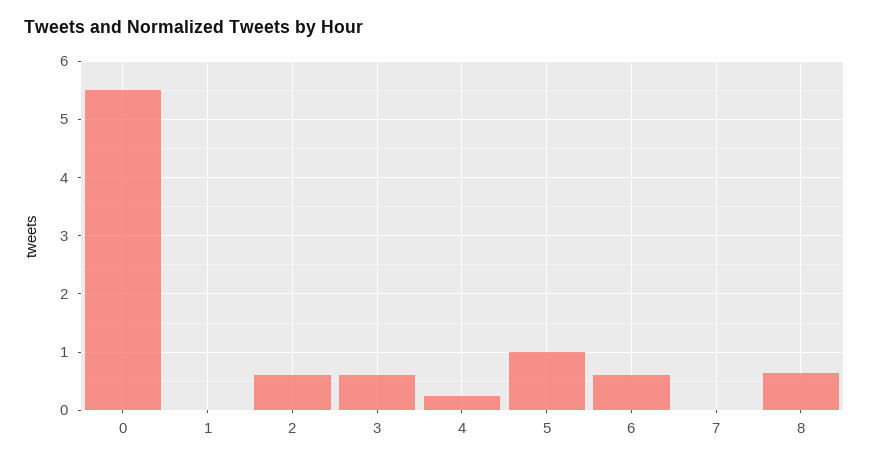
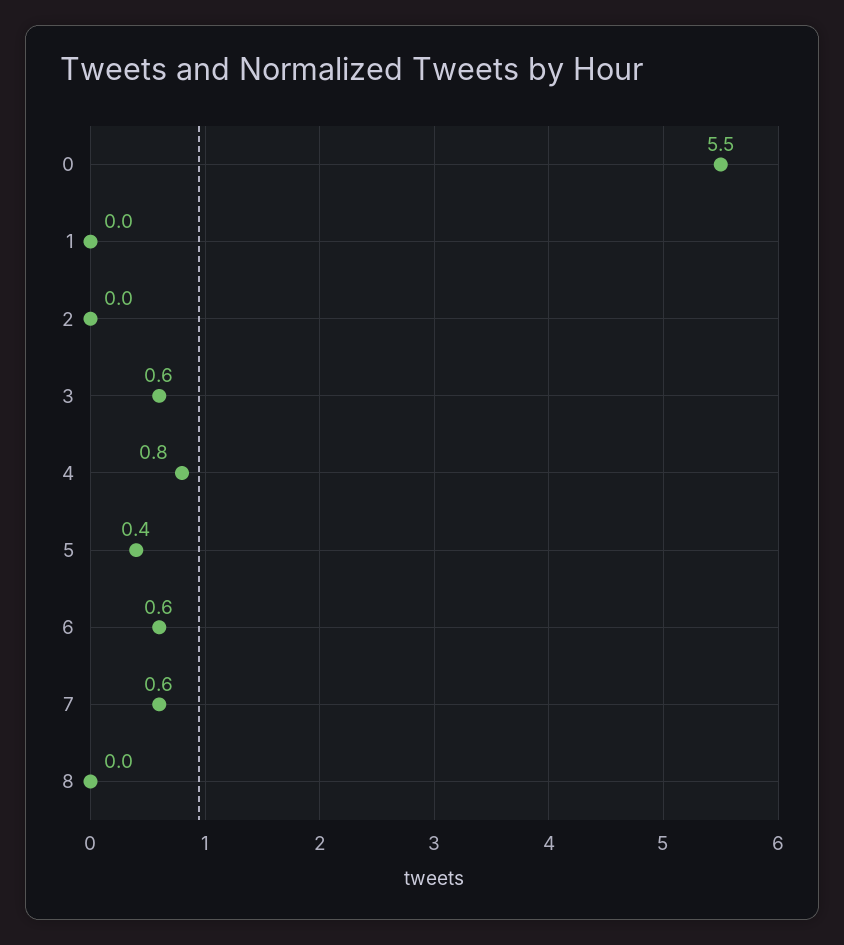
2: 0.6 -> 0
4: 0.2 -> 0.8
5: 1 -> 0.4
7: 0 -> 0.6
8: 0.6 -> 0

